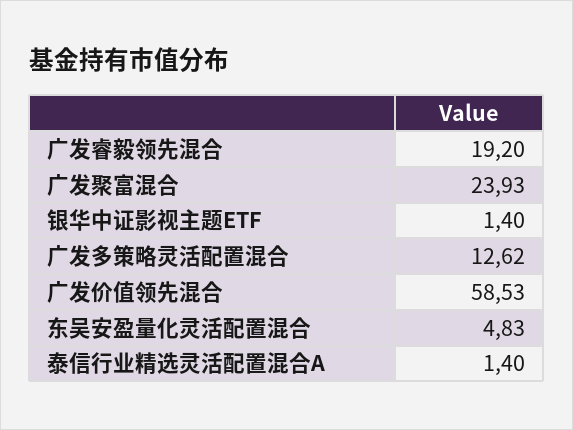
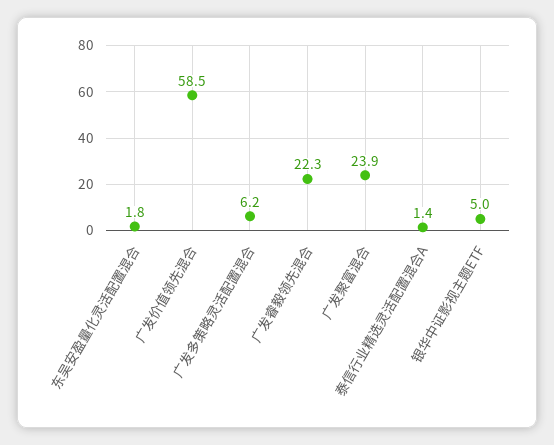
广发睿毅领先混合: 19.2 -> 22.3
银华中证影视主题ETF: 1.4 -> 5
广发多策略灵活配置混合: 12.62 -> 6.2
东吴安盈量化灵活配置混合: 4.83 -> 1.8

